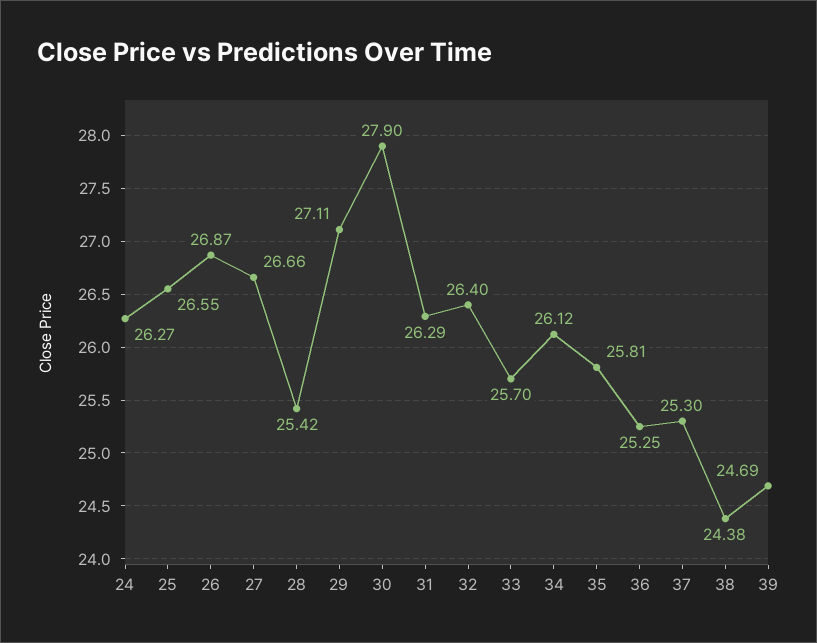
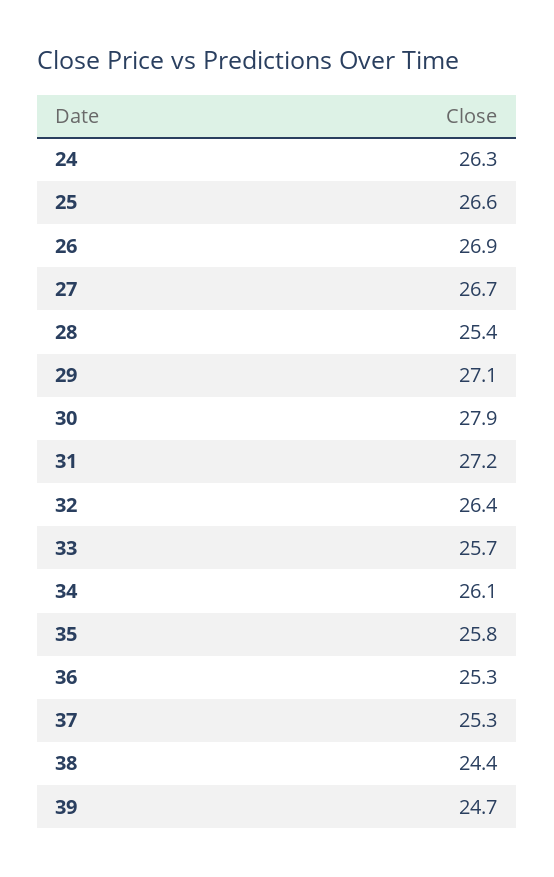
31: 26.29 -> 27.2

